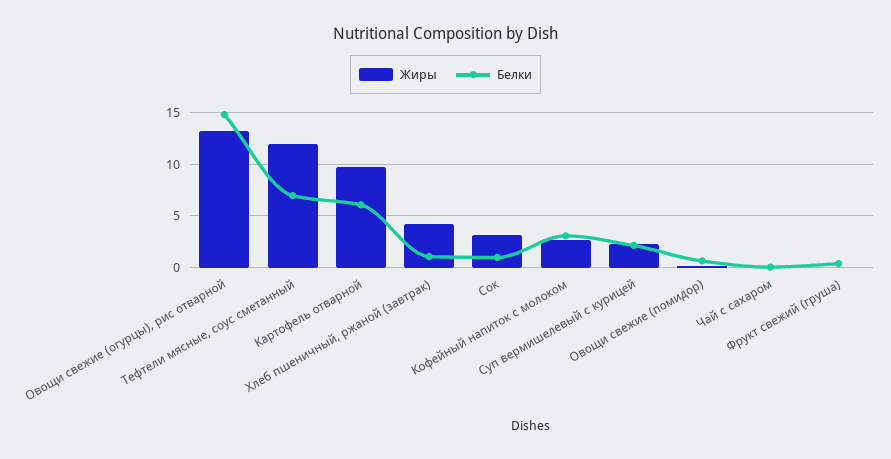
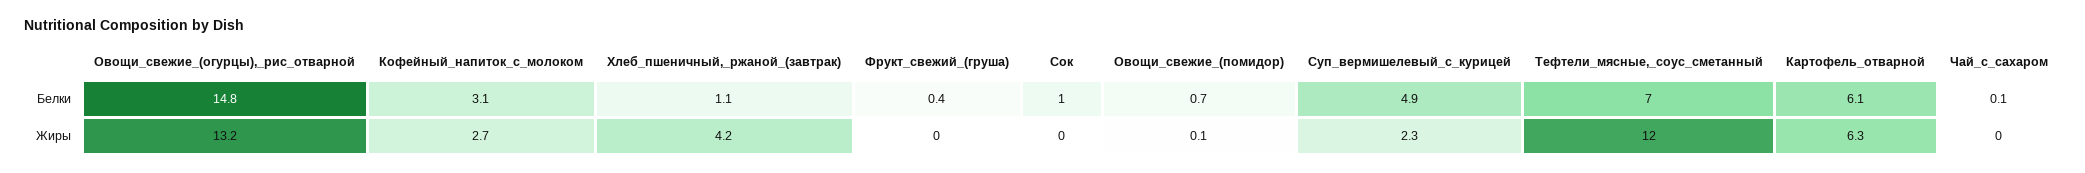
Жиры, Картофель отварной: 10 -> 6.3
Жиры, Сок: 3 -> 0
Белки, Суп вермишелевый с курицей: 2 -> 4.9

